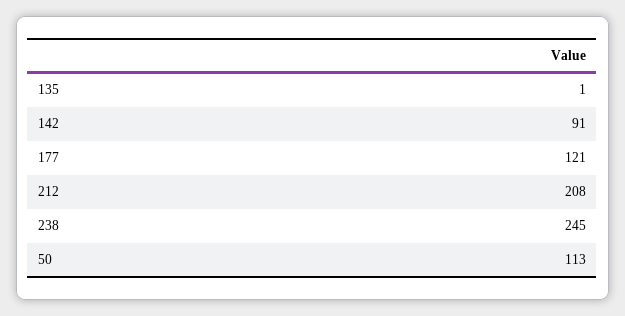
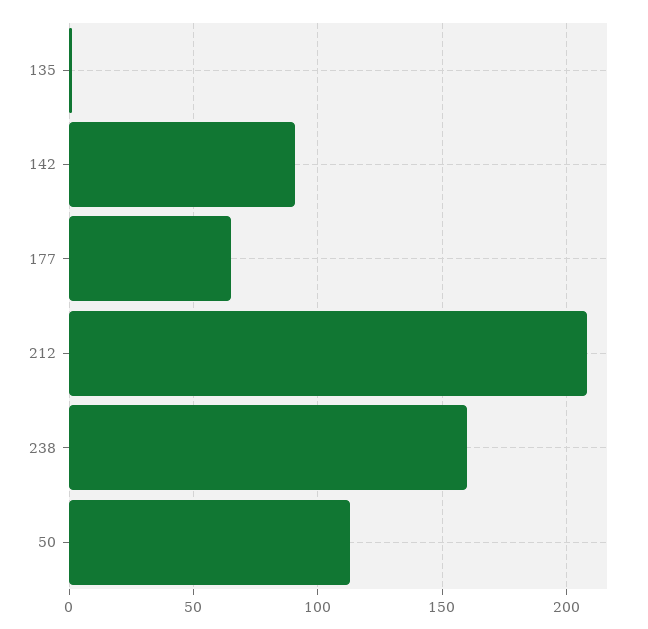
177: 121 -> 65
238: 245 -> 160

